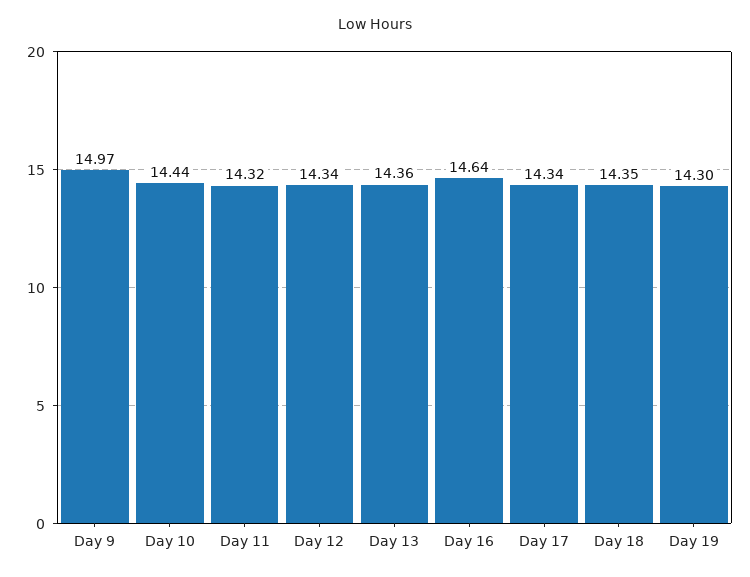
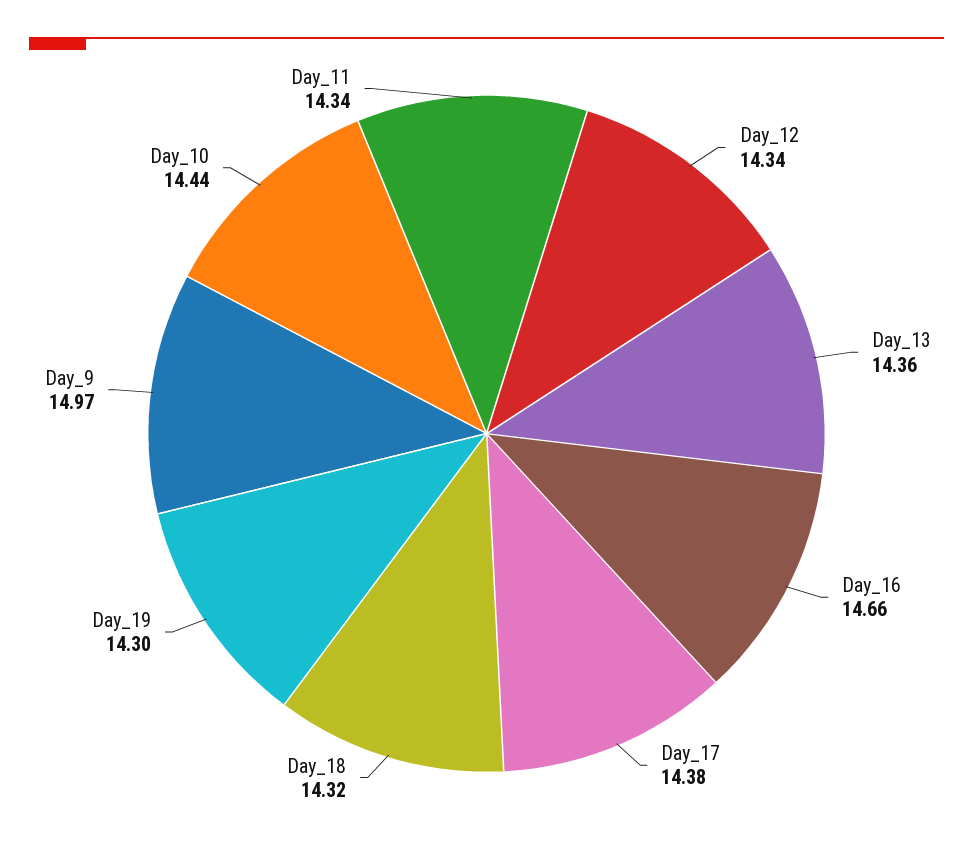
Day 11: 14.32 -> 14.34
Day 16: 14.64 -> 14.66
Day 17: 14.34 -> 14.38
Day 18: 14.35 -> 14.32

